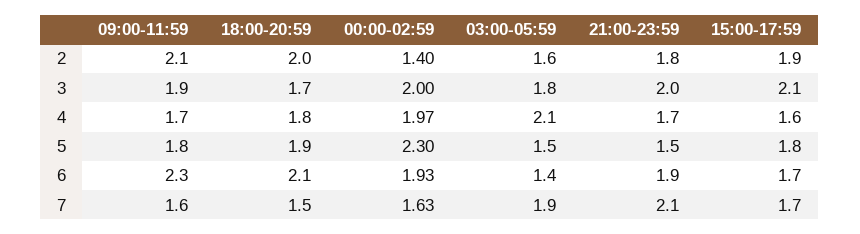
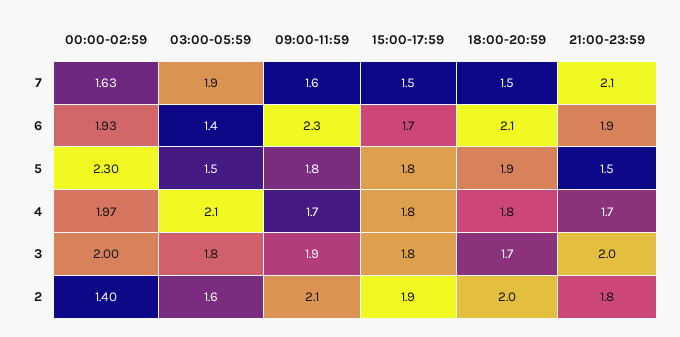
15:00-17:59, 3: 2.1 -> 1.8
15:00-17:59, 4: 1.6 -> 1.8
15:00-17:59, 7: 1.7 -> 1.5

